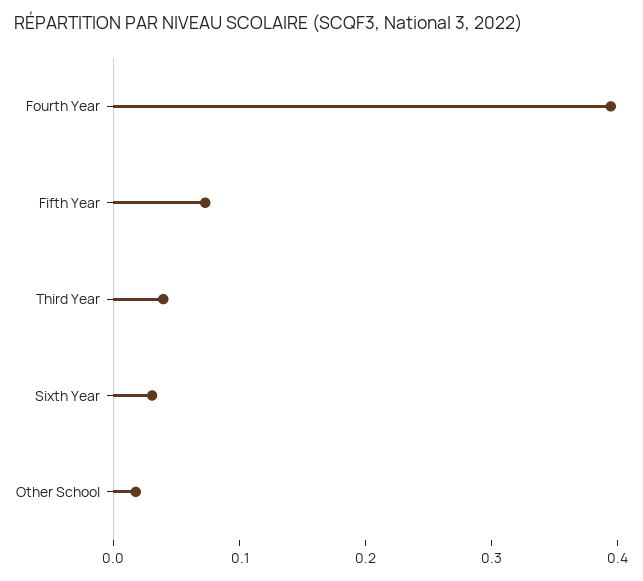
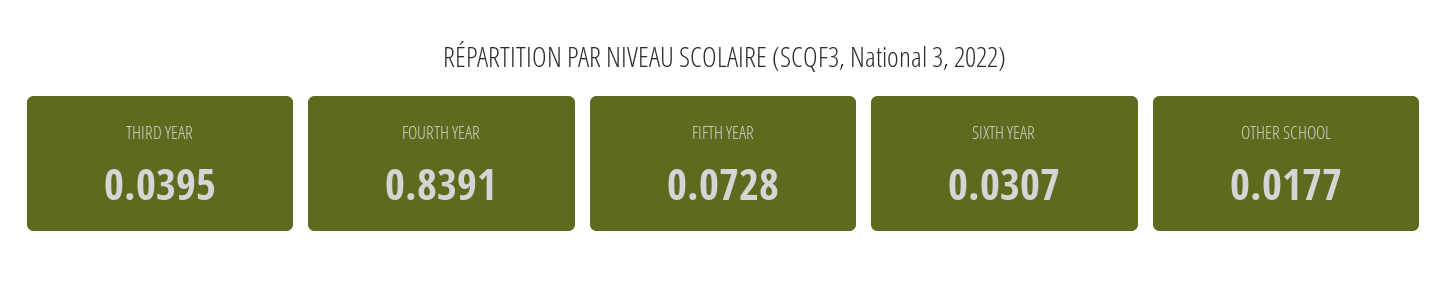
Fourth Year: 0.4 -> 0.8391

